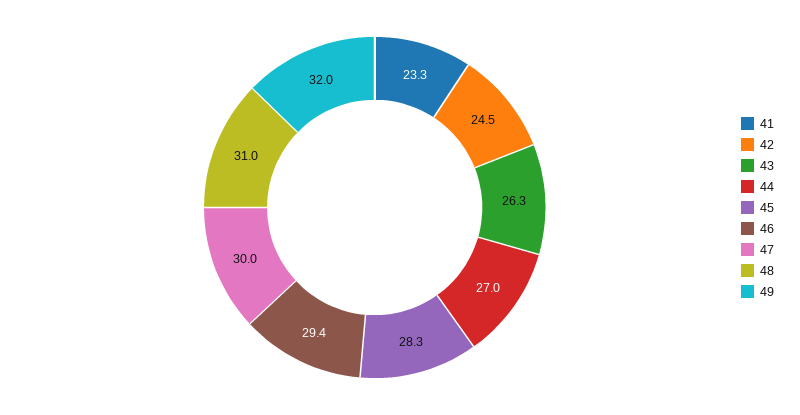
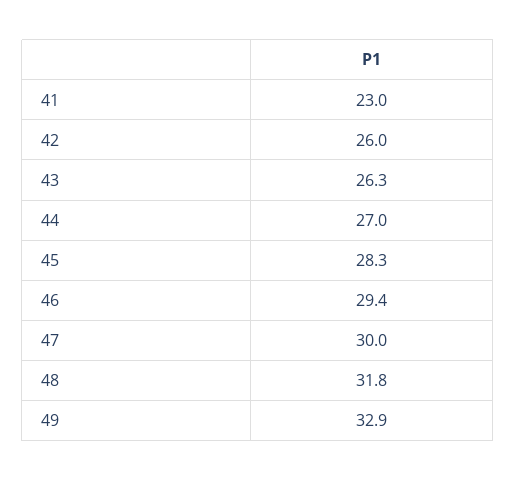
41: 23.3 -> 23
42: 24.5 -> 26
48: 31 -> 31.8
49: 32 -> 32.9

